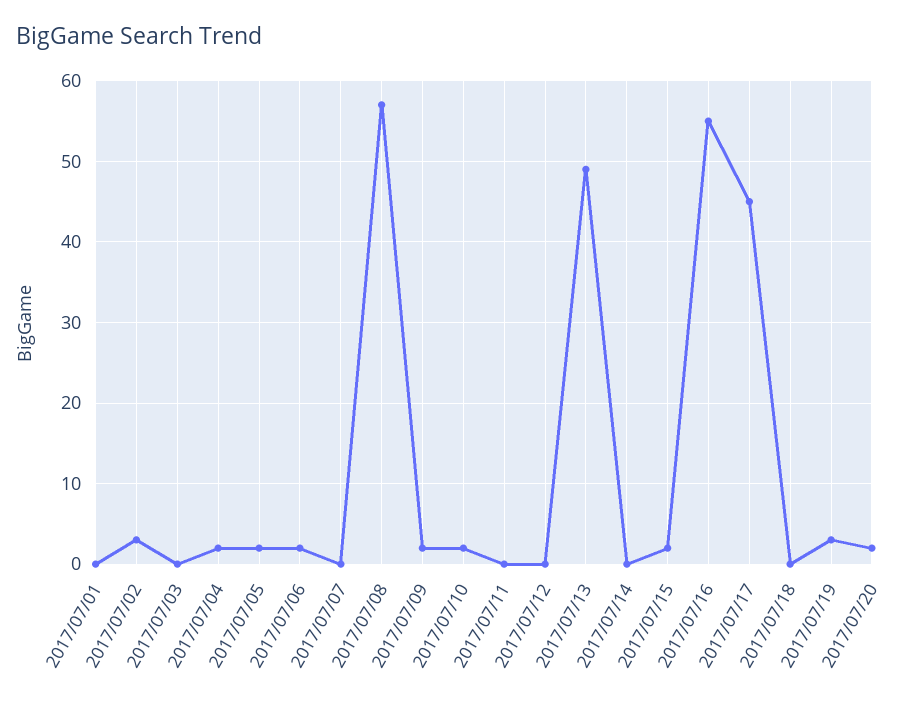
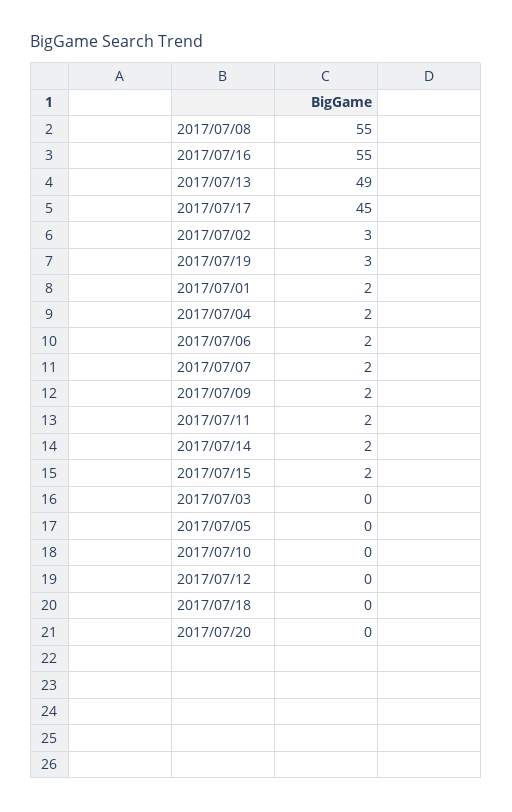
2017/07/01: 0 -> 2
2017/07/05: 2 -> 0
2017/07/07: 0 -> 2
2017/07/08: 57 -> 55
2017/07/10: 2 -> 0
2017/07/11: 0 -> 2
2017/07/14: 0 -> 2
2017/07/20: 2 -> 0

